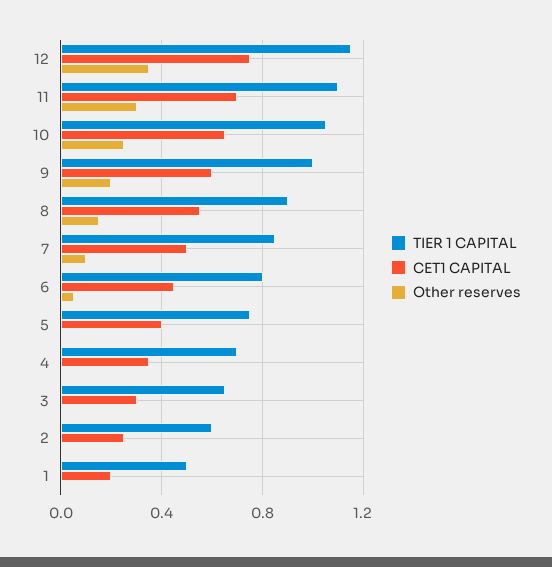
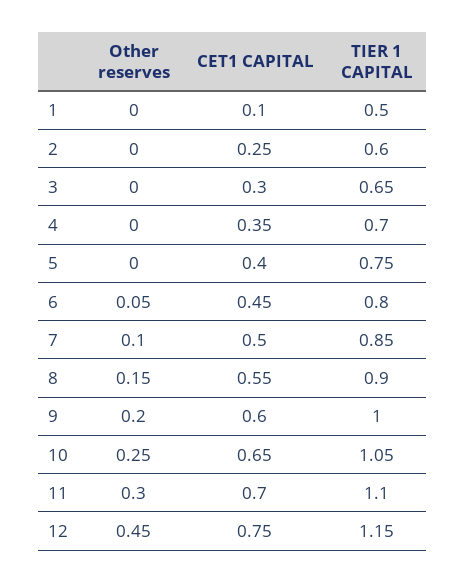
Other reserves, 12: 0.35 -> 0.45
CET1 CAPITAL, 1: 0.2 -> 0.1

